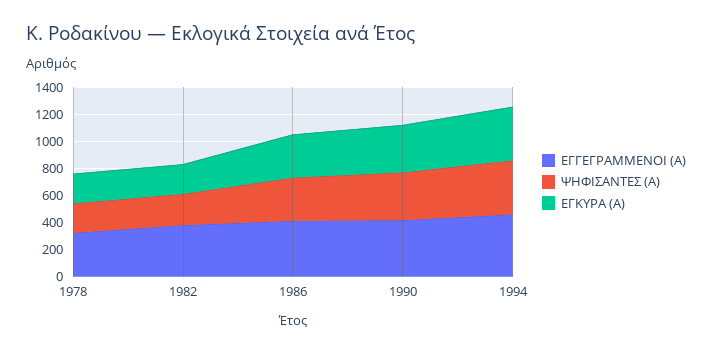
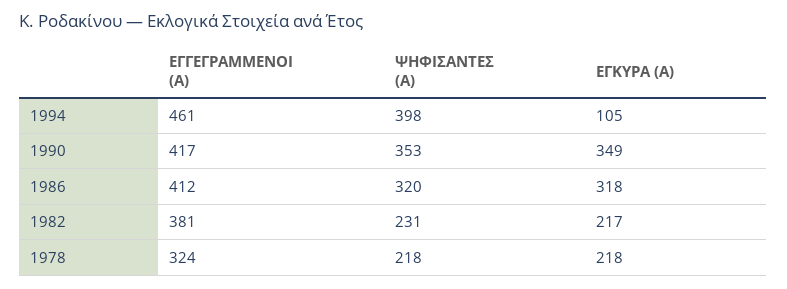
ΕΓΚΥΡΑ (Α), 1994: 400 -> 105

